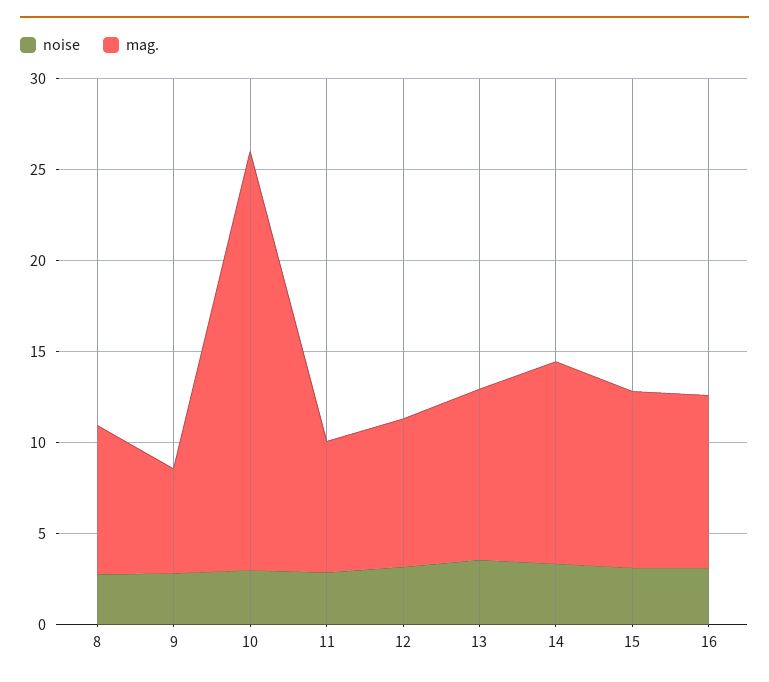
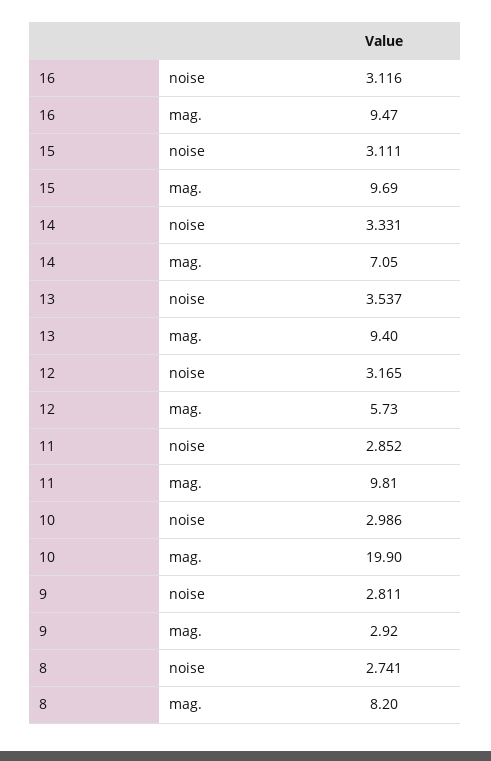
mag., 9: 6 -> 2.92
mag., 10: 23 -> 19.9
mag., 11: 7 -> 9.81
mag., 12: 8 -> 5.73
mag., 14: 11 -> 7.05

